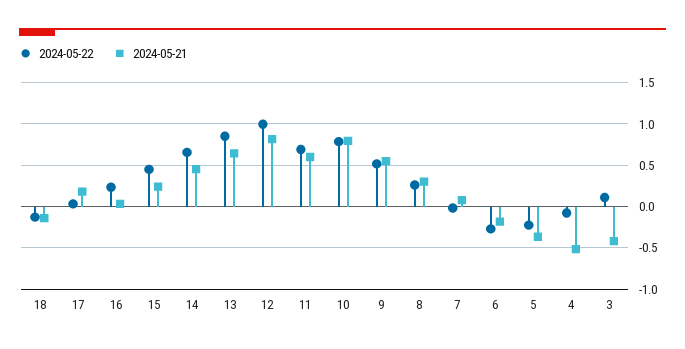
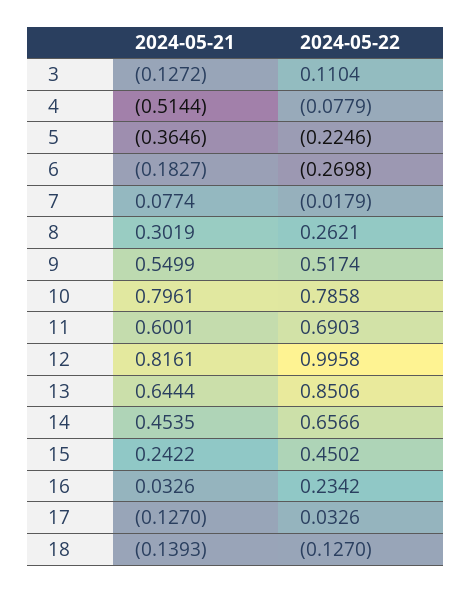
2024-05-21, 17: 0.2 -> -0.127
2024-05-21, 3: -0.4 -> -0.1272

